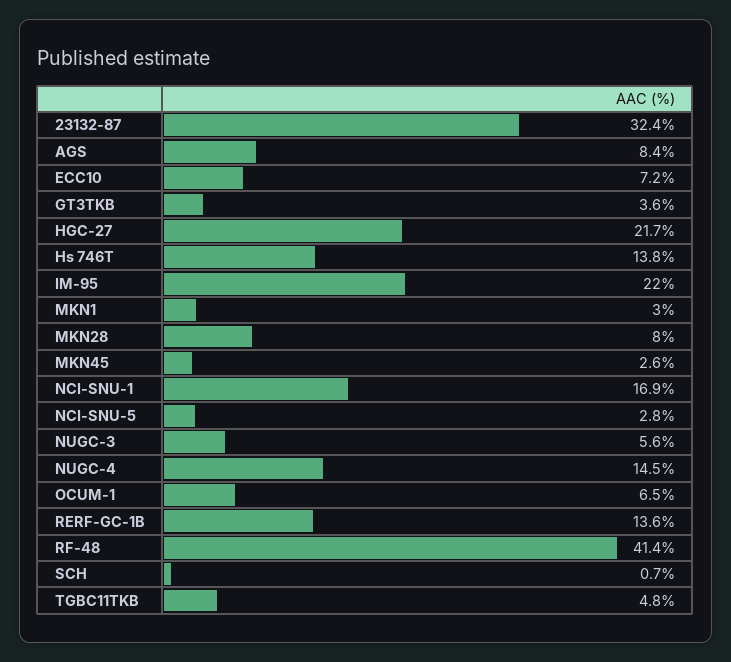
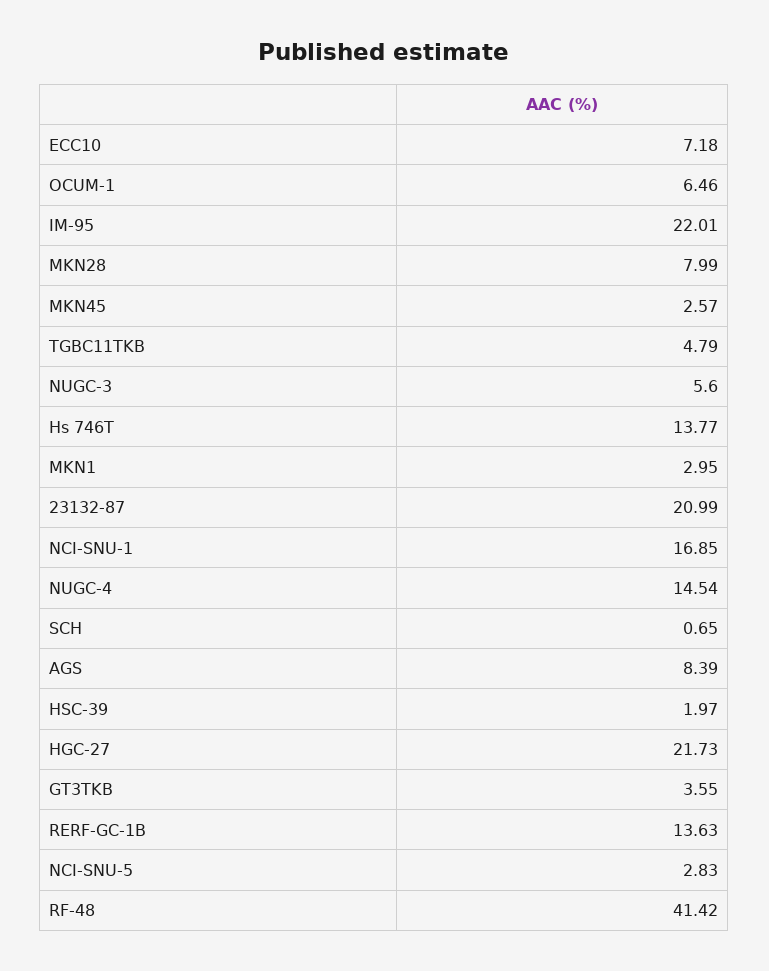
23132-87: 32.4 -> 20.99
HSC-39: none -> 1.97

